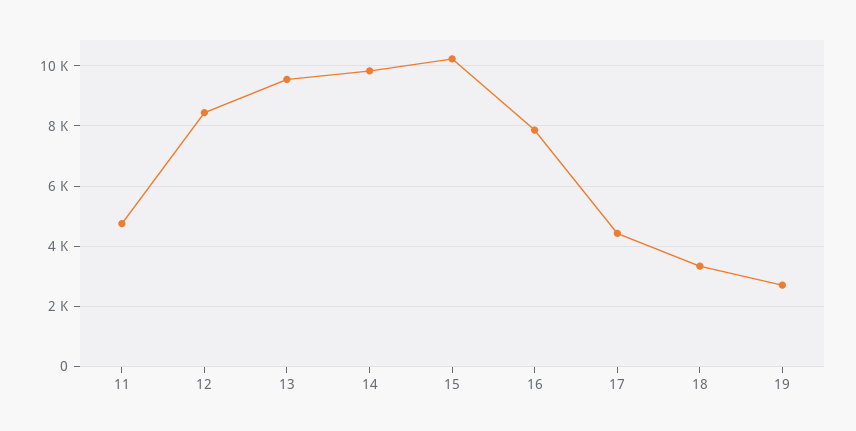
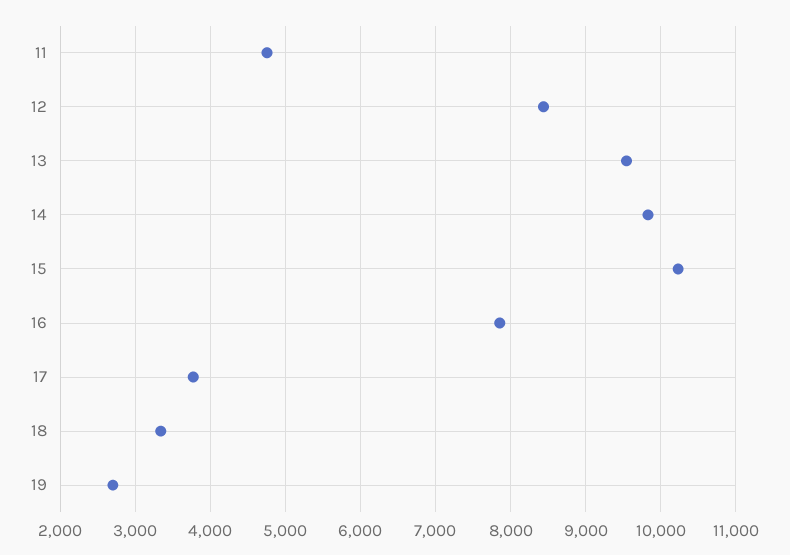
17: 4400 -> 3800

